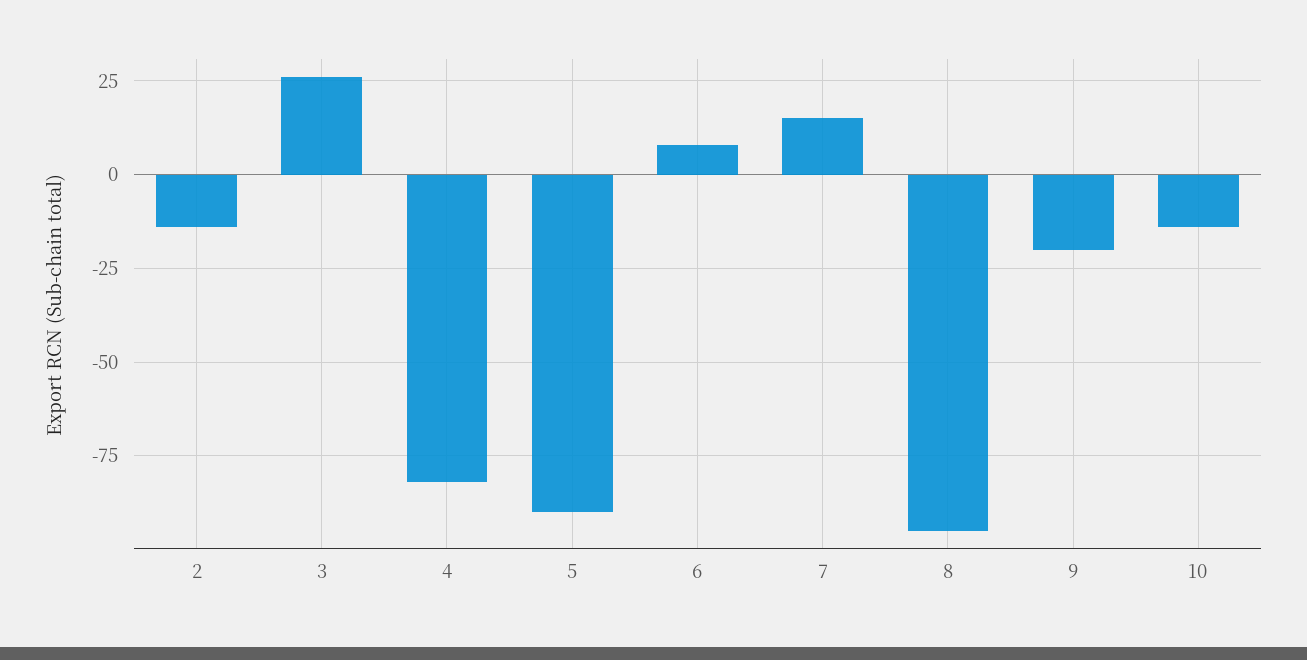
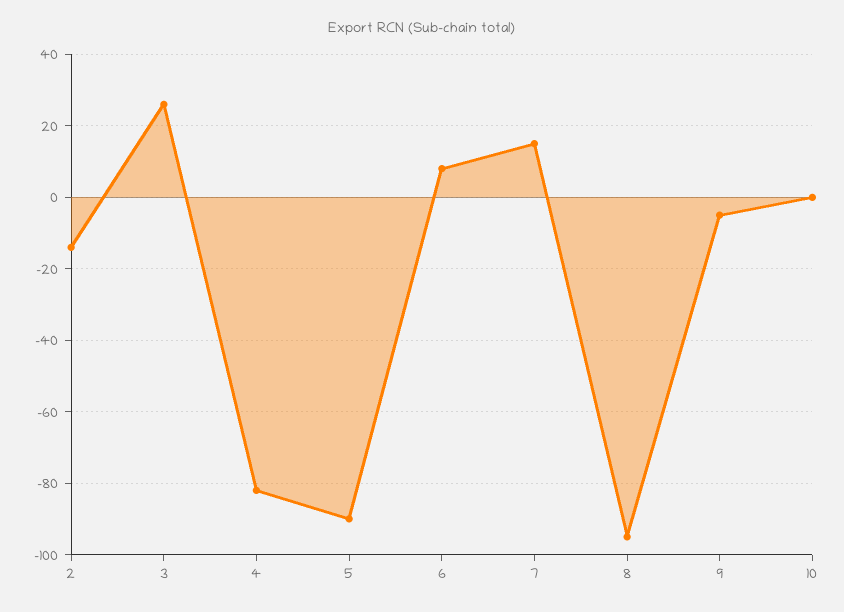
9: -20 -> -5
10: -15 -> 0

